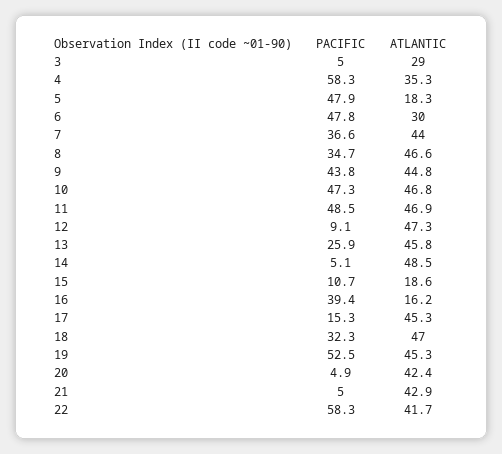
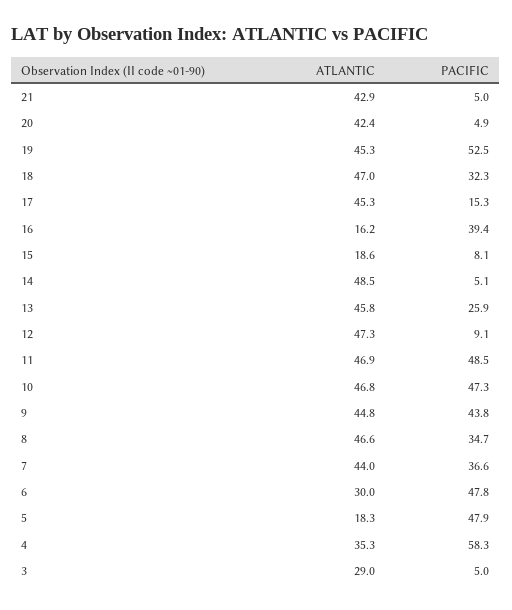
PACIFIC, 15: 10.7 -> 8.1
PACIFIC, 22: 58.3 -> none
ATLANTIC, 22: 41.7 -> none

